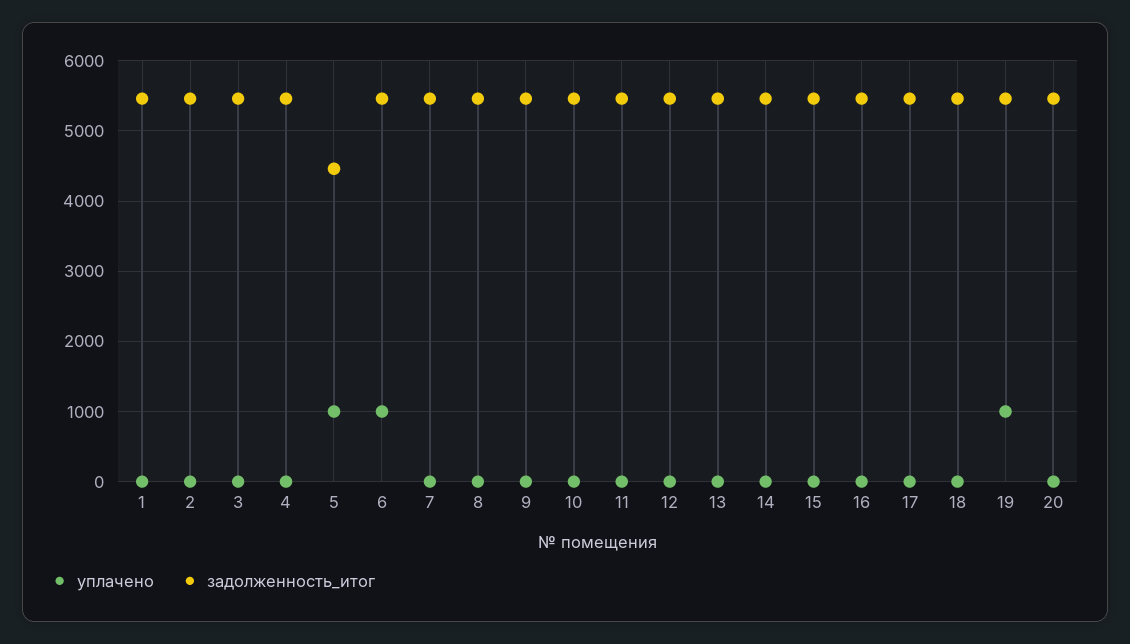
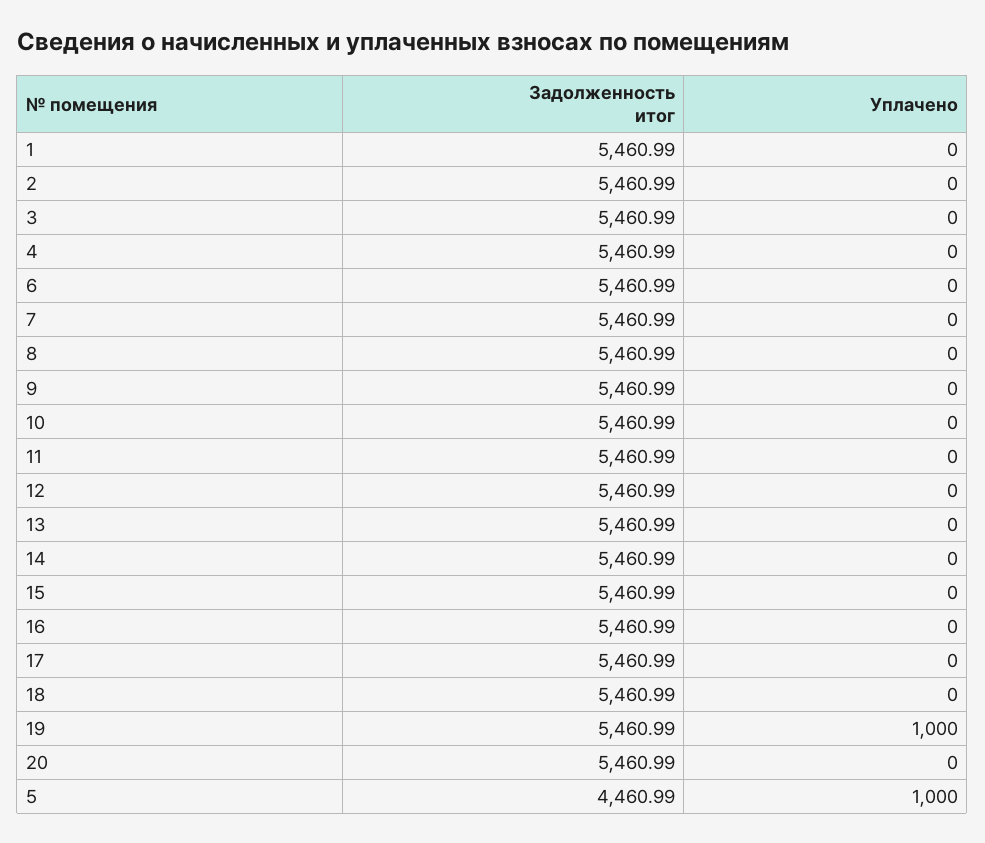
уплачено, 6: 1000 -> 0

